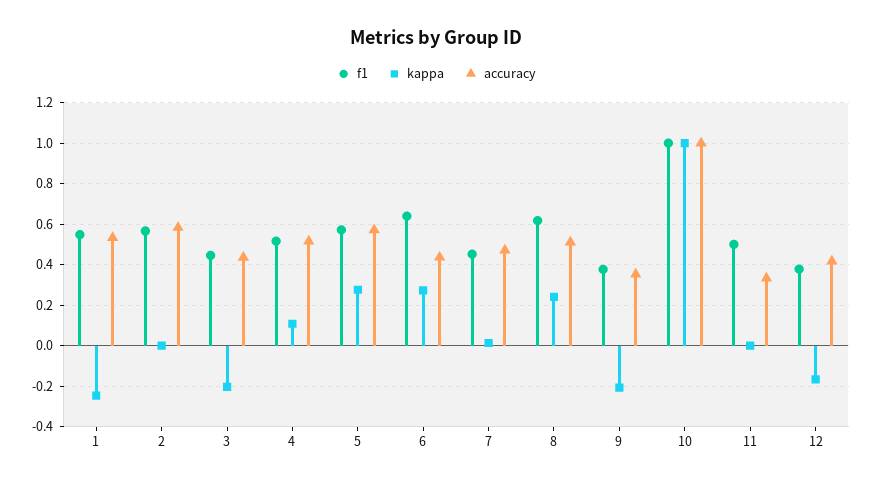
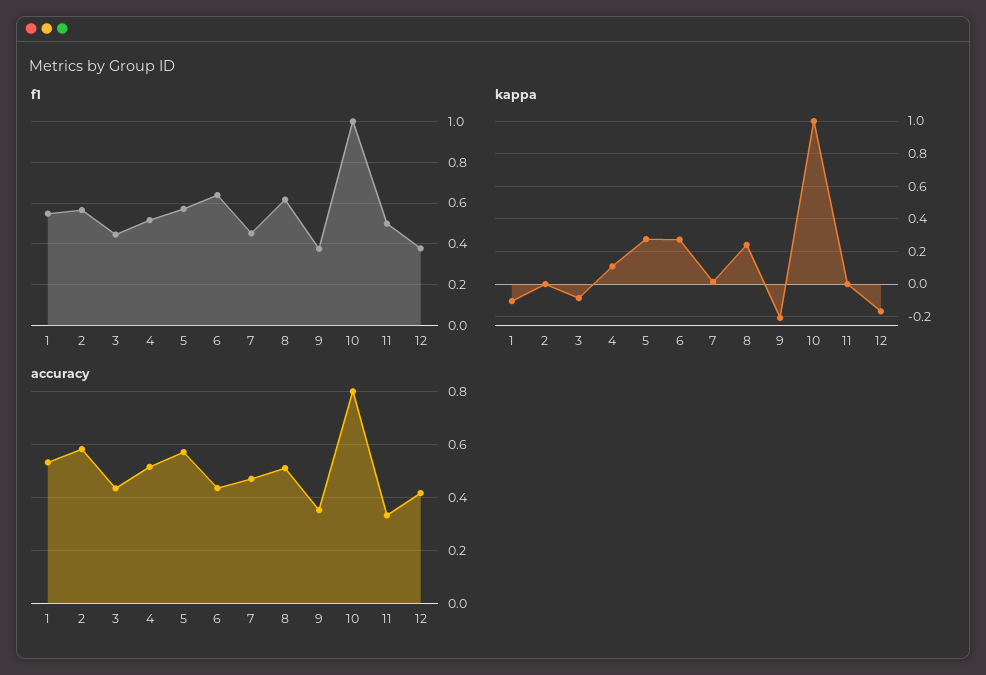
kappa, 1: -0.25 -> -0.1
kappa, 3: -0.2 -> -0.1
accuracy, 10: 1 -> 0.8

